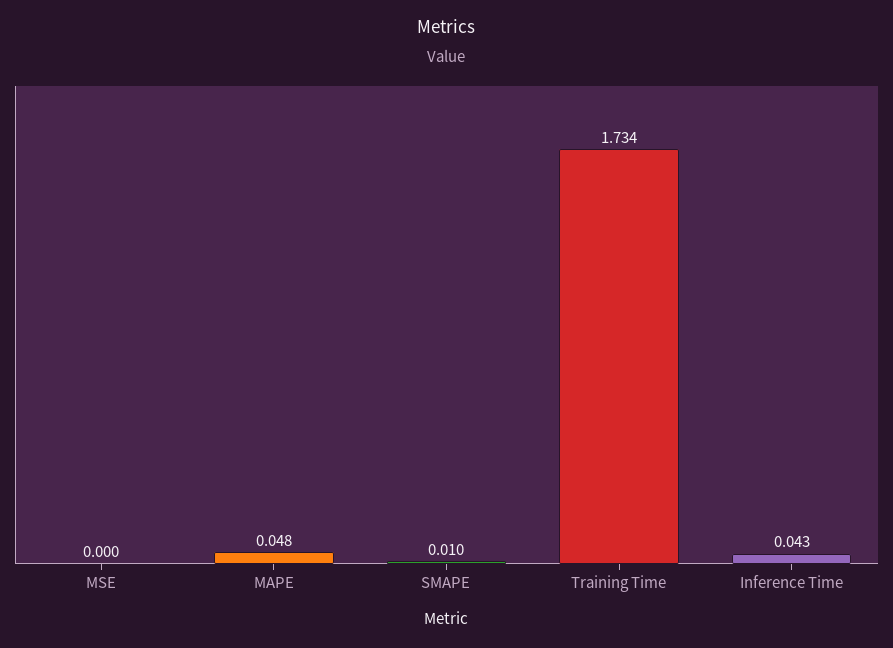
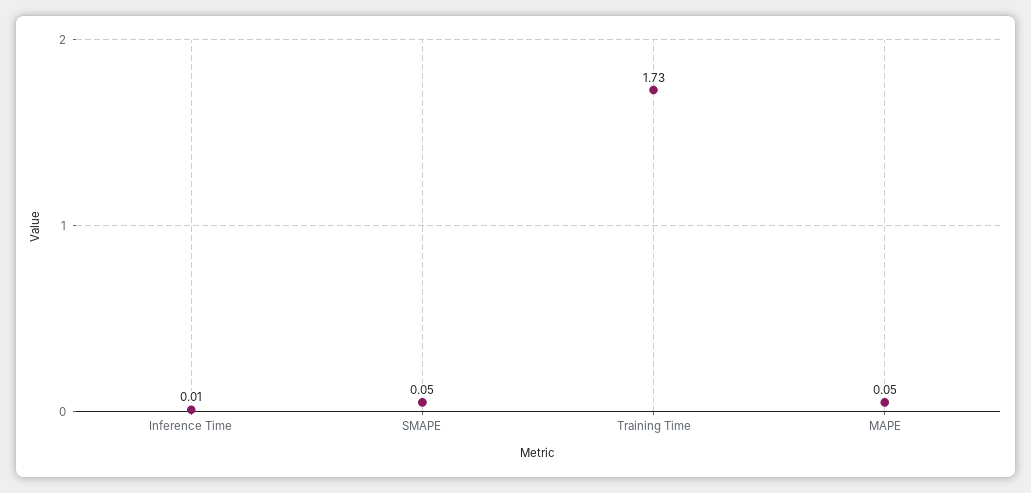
MSE: 0 -> none
SMAPE: 0.01 -> 0.05
Inference Time: 0.043 -> 0.01

